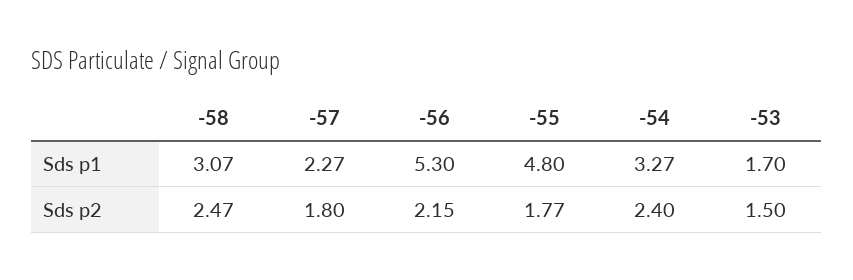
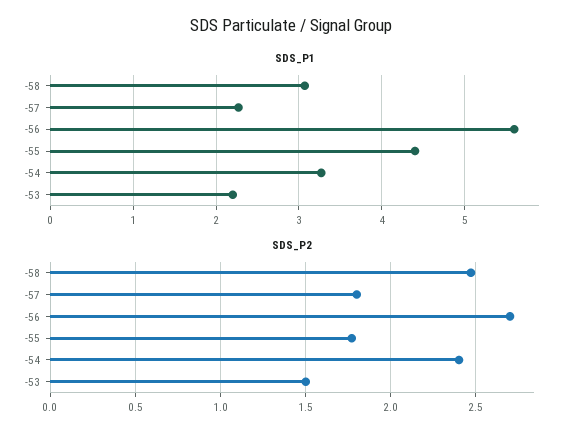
Sds p1, -56: 5.3 -> 5.6
Sds p1, -55: 4.8 -> 4.4
Sds p1, -53: 1.7 -> 2.2
Sds p2, -56: 2.15 -> 2.7

